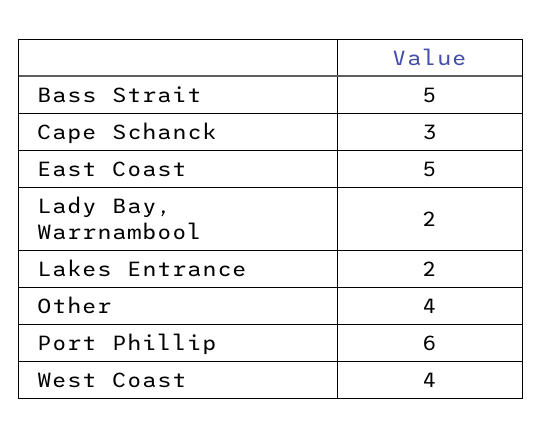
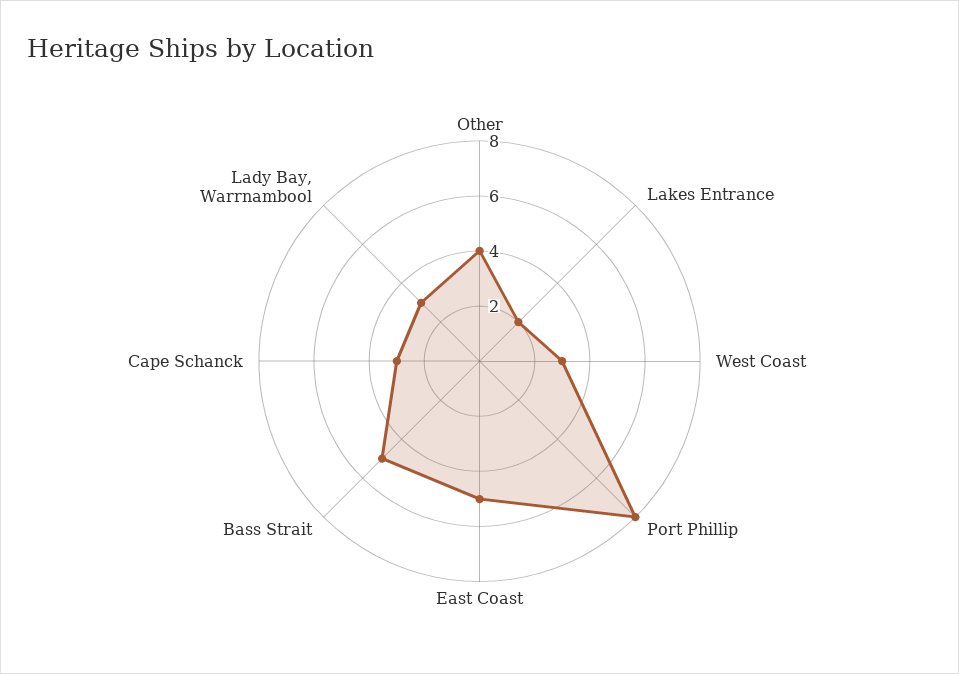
Lady Bay, Warrnambool: 2 -> 3
Port Phillip: 6 -> 8
West Coast: 4 -> 3

